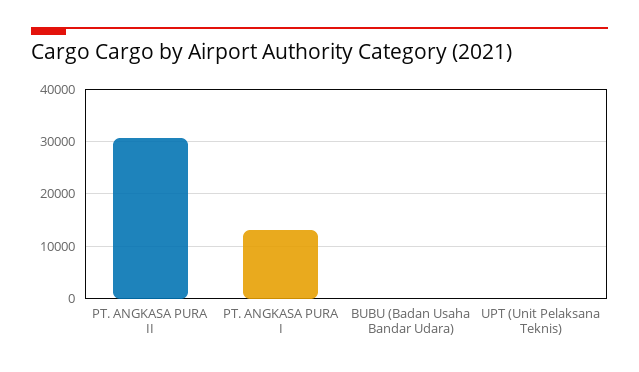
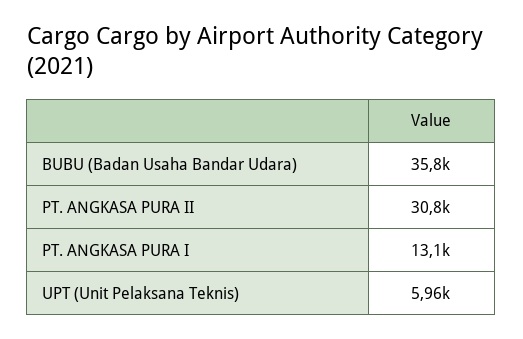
BUBU (Badan Usaha Bandar Udara): 0 -> 35800
UPT (Unit Pelaksana Teknis): 0 -> 5960

